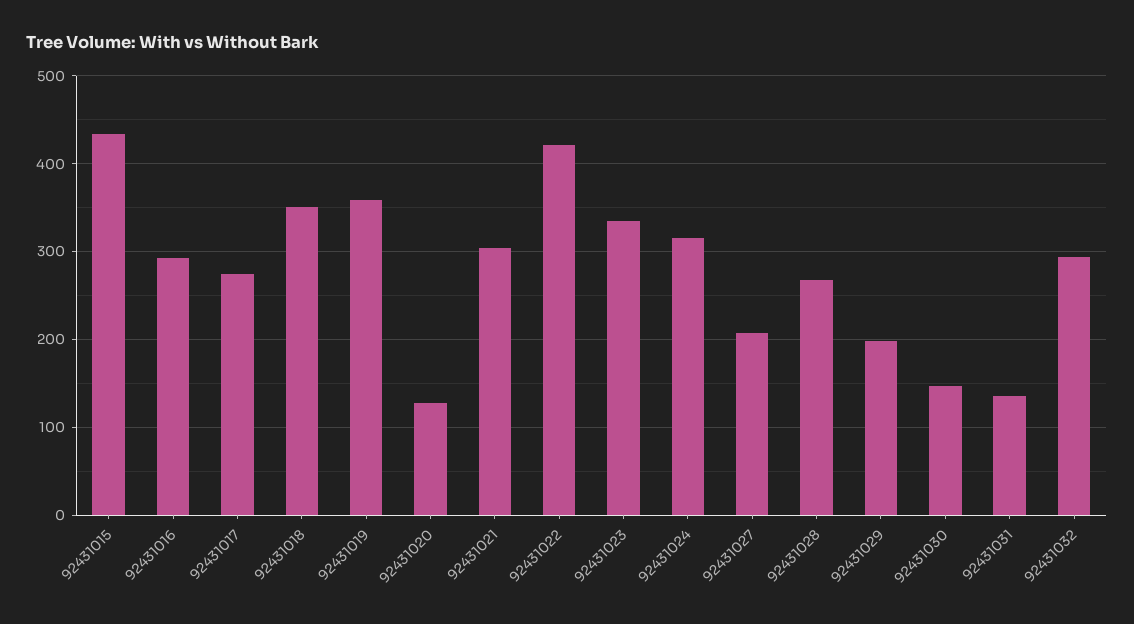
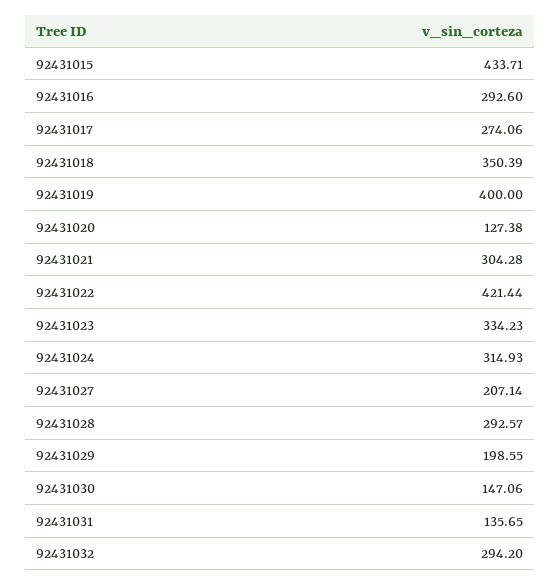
92431019: 360 -> 400
92431028: 270 -> 292.57

